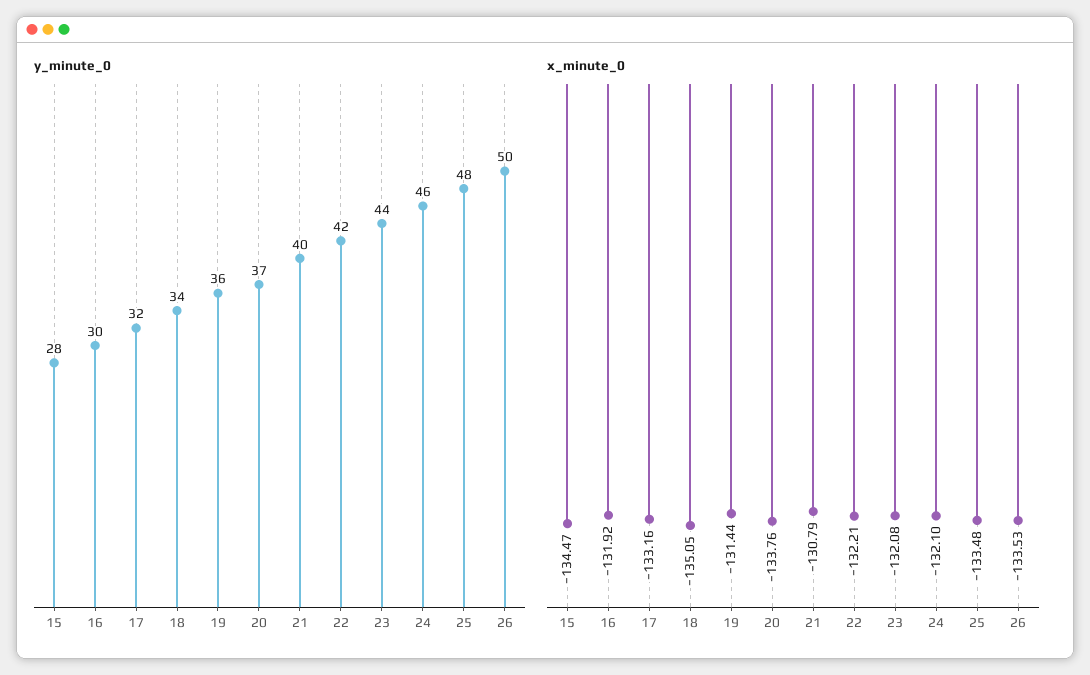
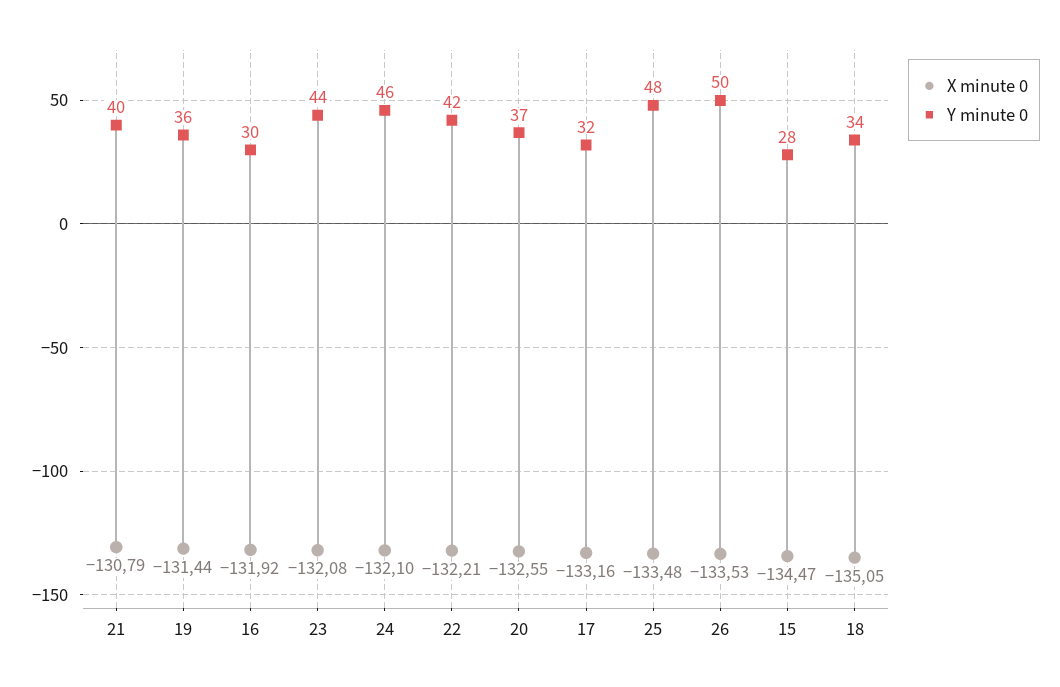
x_minute_0, 20: -133.76 -> -132.55

